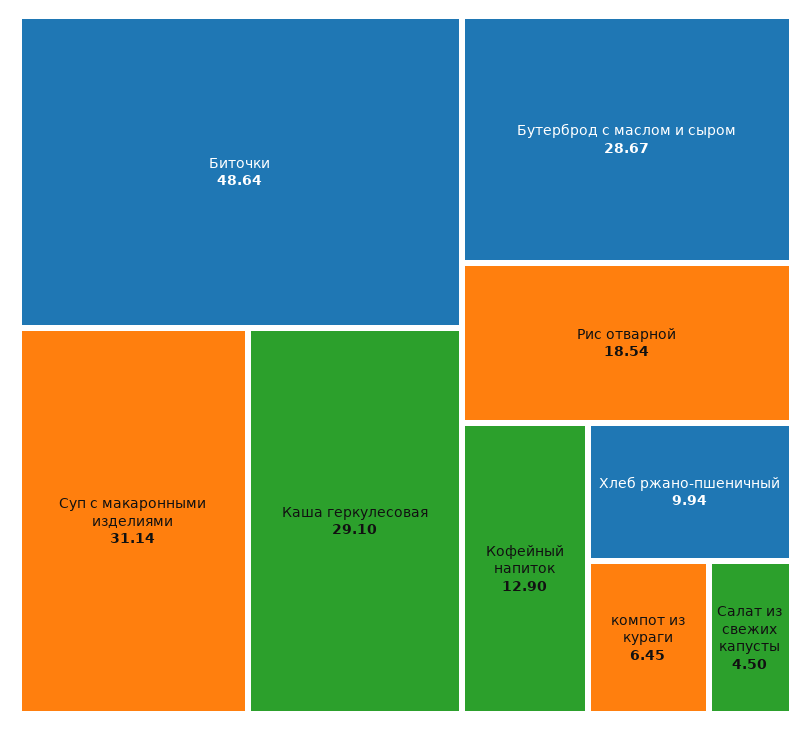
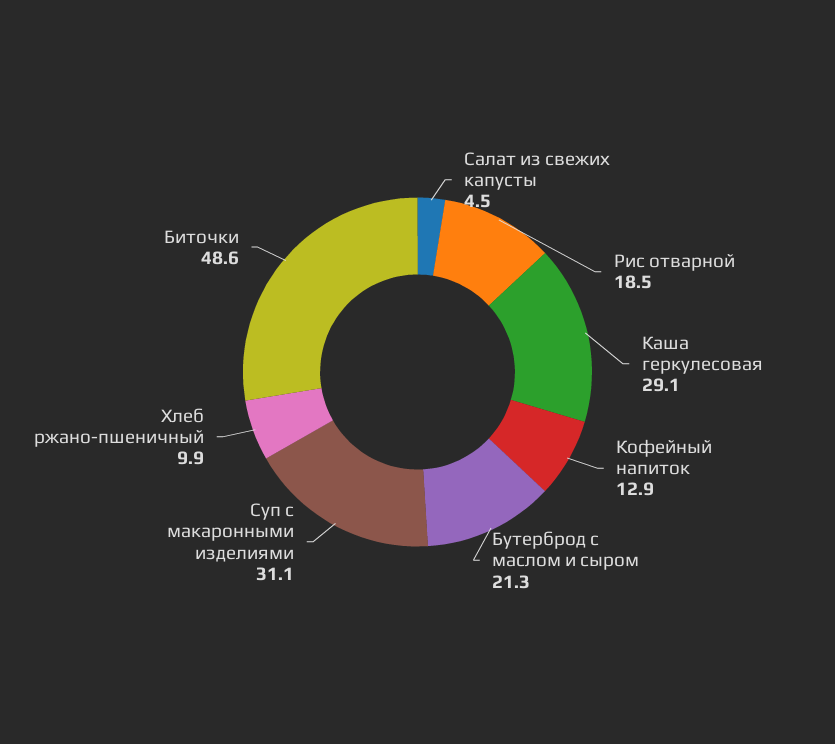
Бутерброд с маслом и сыром: 28.67 -> 21.3
компот из кураги: 6.45 -> none

